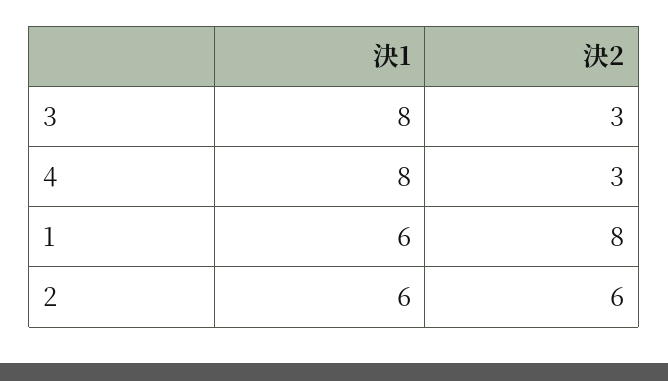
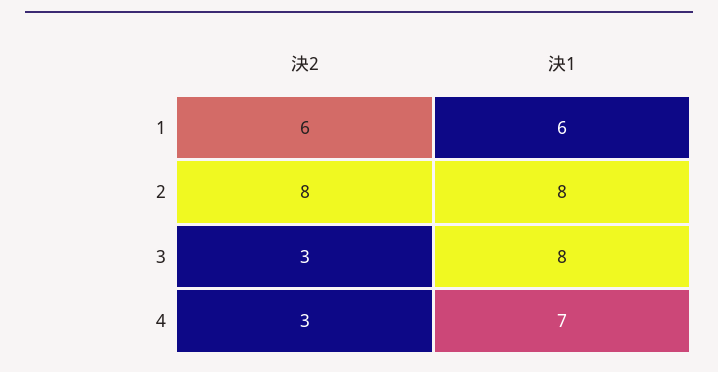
決1, 4: 8 -> 7
決2, 1: 8 -> 6
決1, 2: 6 -> 8
決2, 2: 6 -> 8

